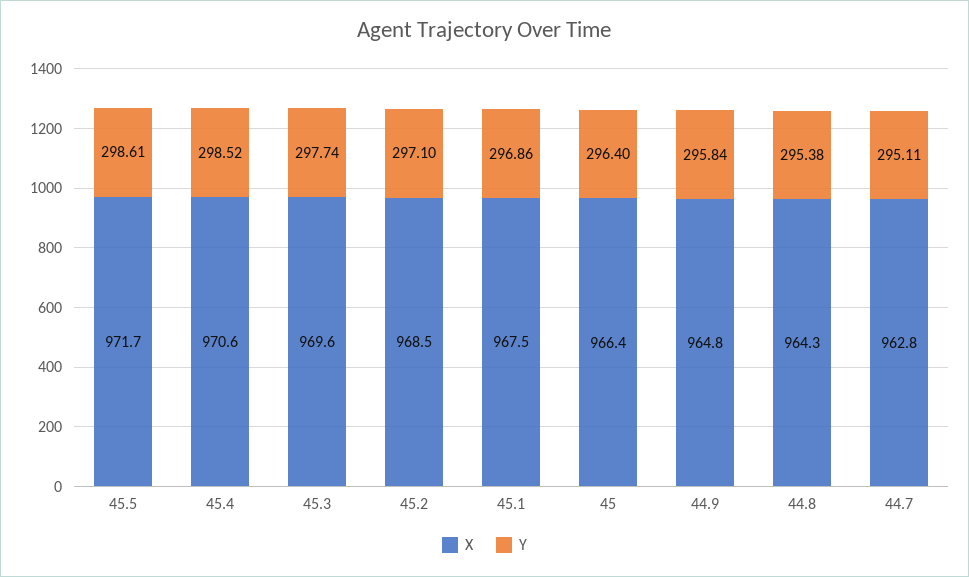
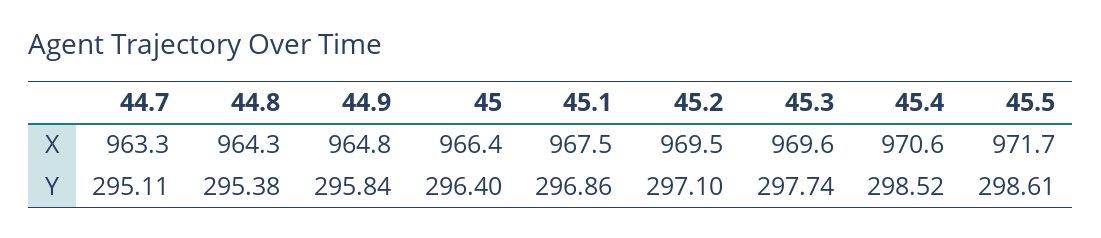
X, 45.2: 968.5 -> 969.5
X, 44.7: 962.8 -> 963.3

